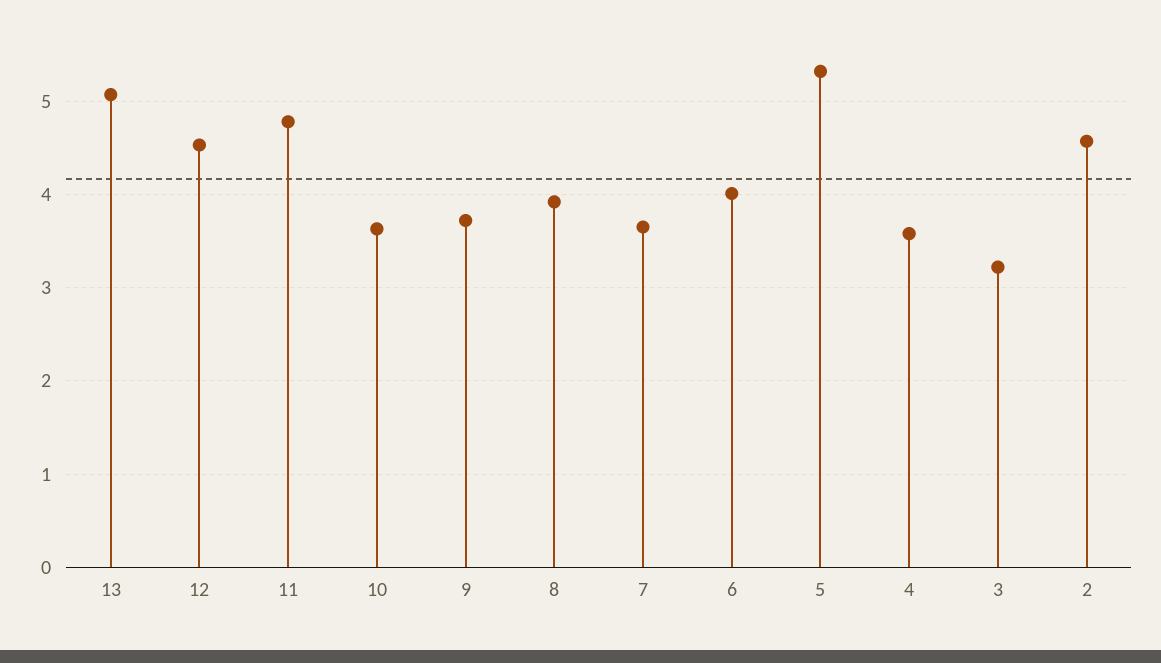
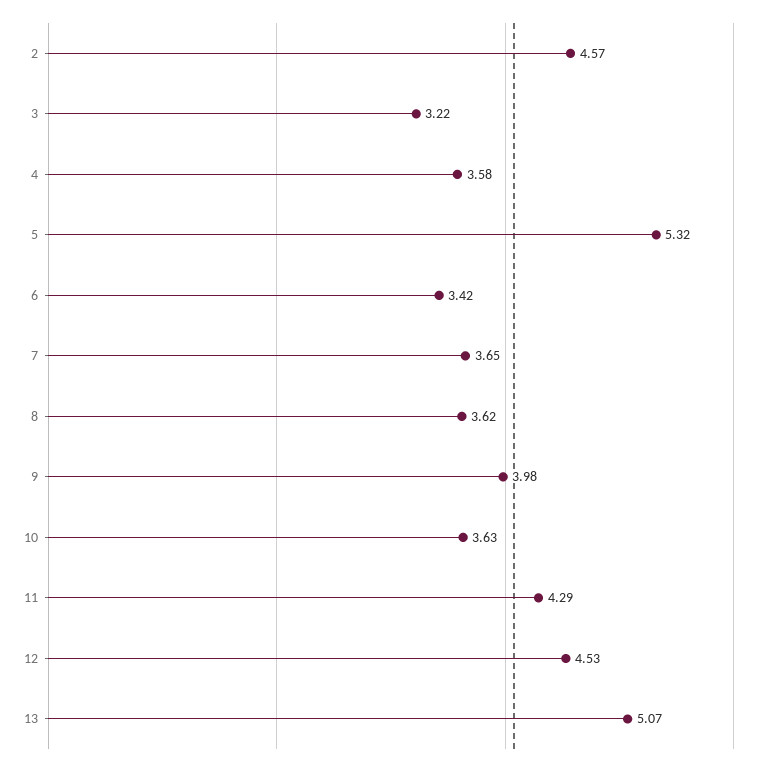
11: 4.8 -> 4.29
9: 3.7 -> 3.98
8: 3.9 -> 3.62
6: 4 -> 3.42

